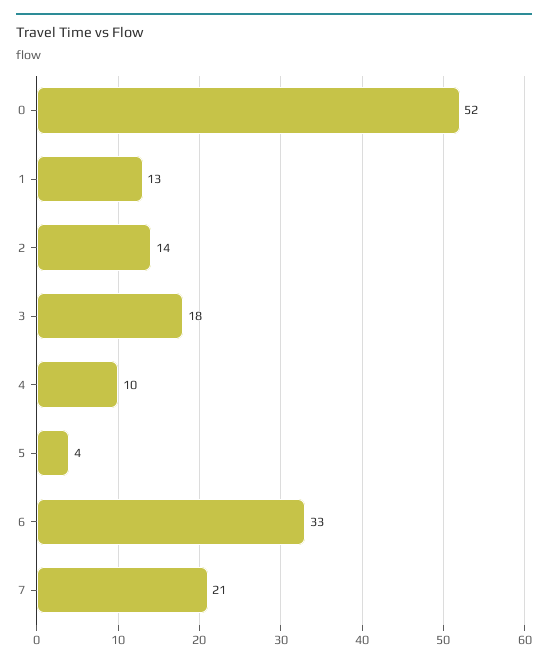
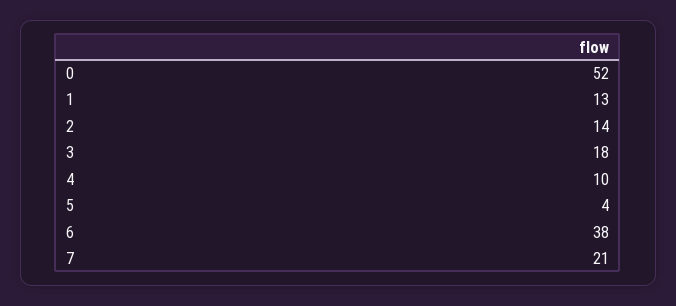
6: 33 -> 38

